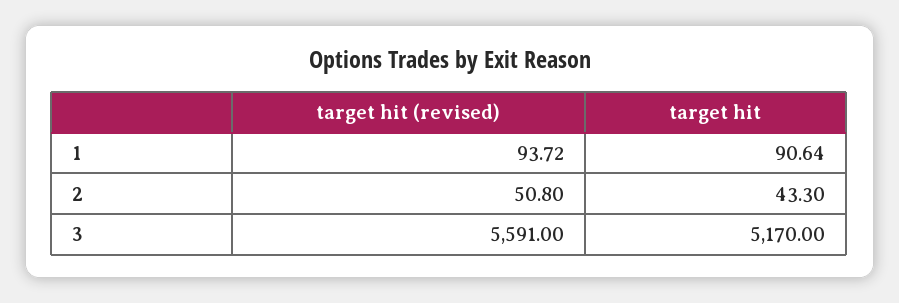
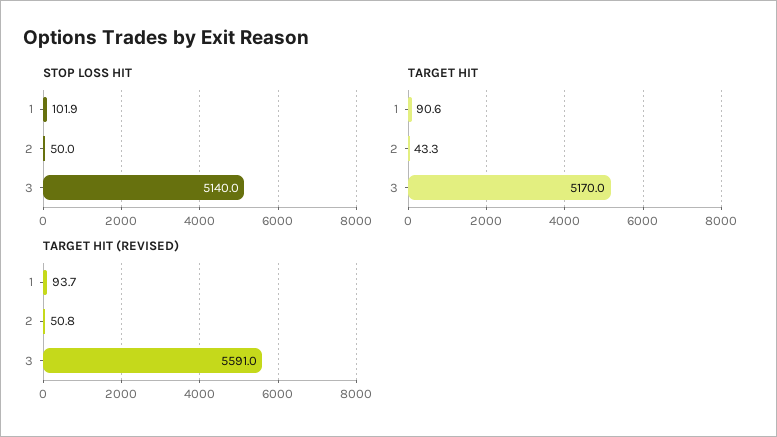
STOP LOSS HIT, 1: none -> 101.9
STOP LOSS HIT, 2: none -> 50
STOP LOSS HIT, 3: none -> 5140

